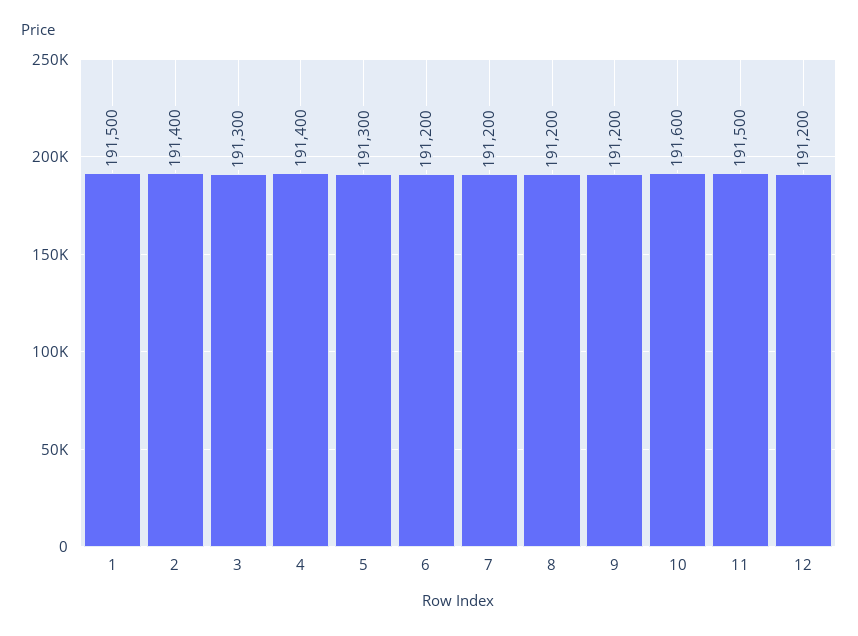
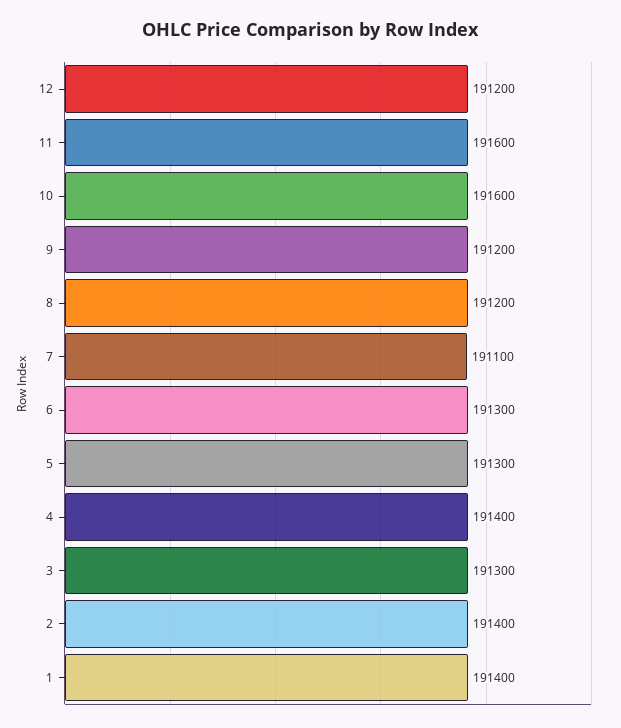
1: 191500 -> 191400
6: 191200 -> 191300
7: 191200 -> 191100
11: 191500 -> 191600

